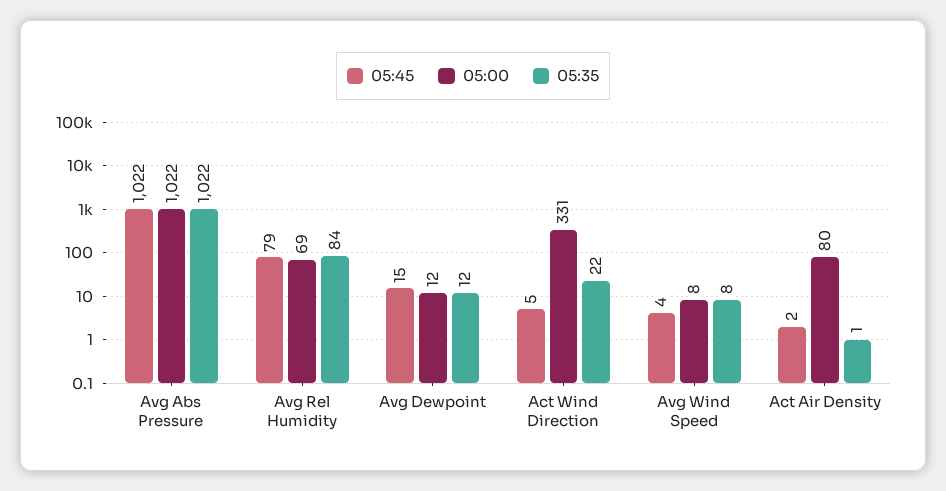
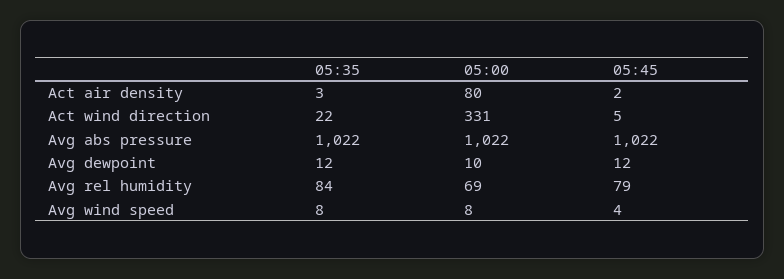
05:45, Avg Dewpoint: 15 -> 12
05:00, Avg Dewpoint: 12 -> 10
05:35, Act Air Density: 1 -> 3

